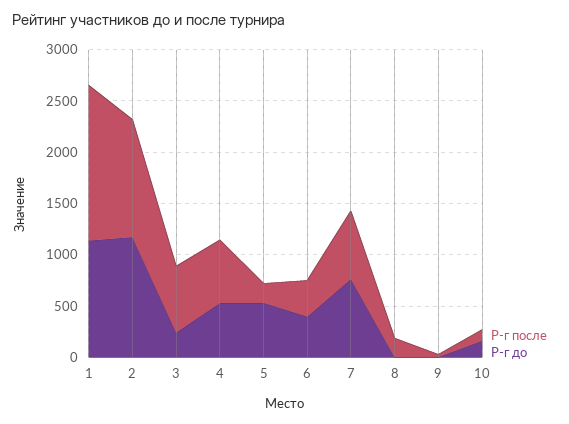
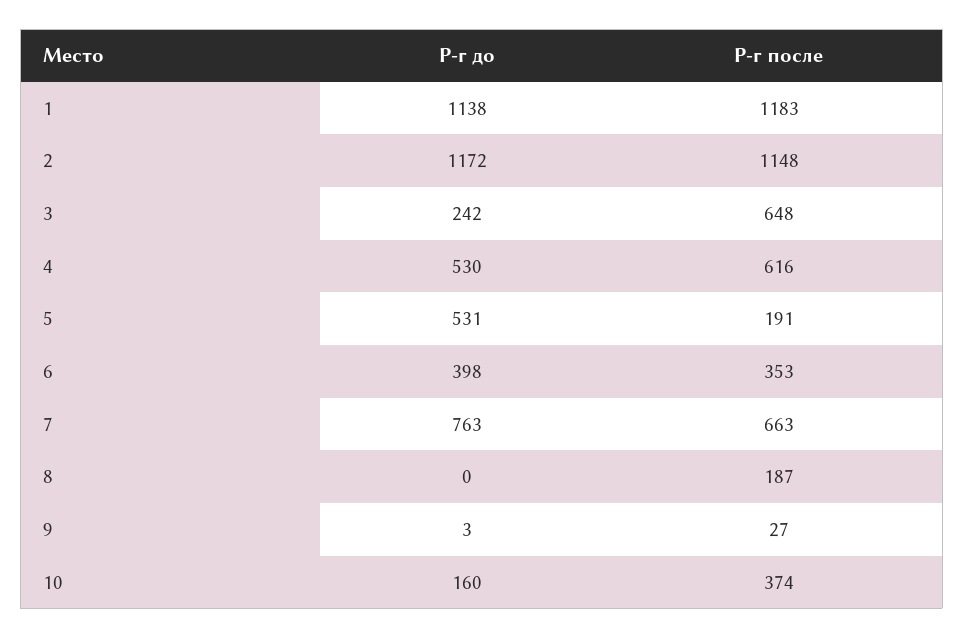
Р-г после, 1: 1500 -> 1183
Р-г после, 10: 100 -> 374

